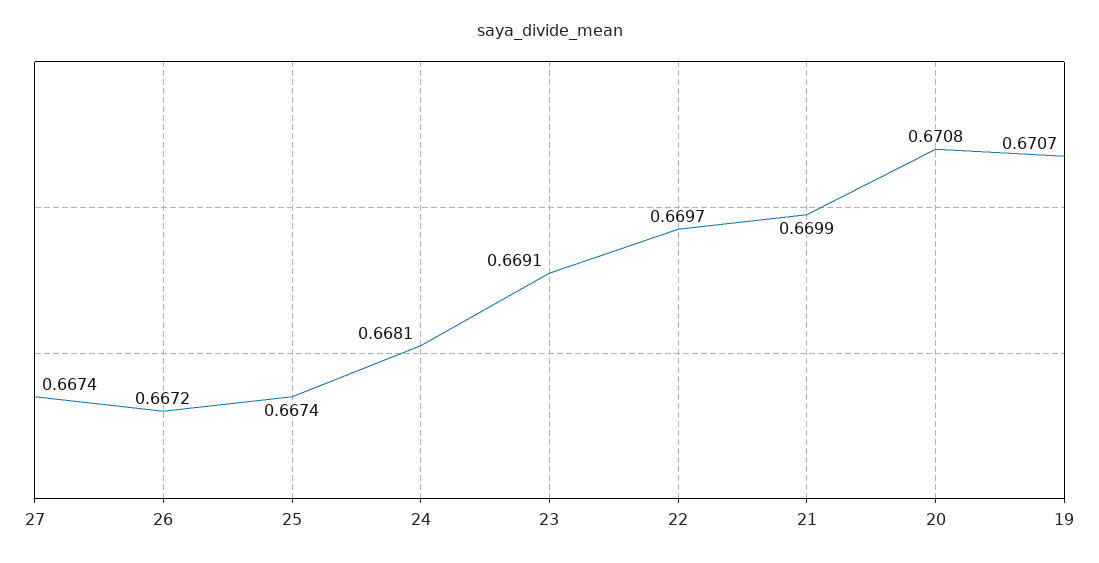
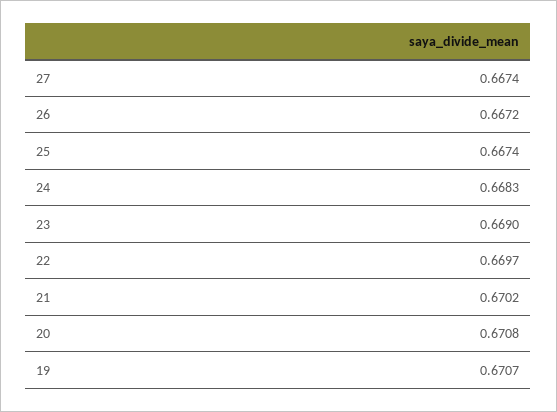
24: 0.6681 -> 0.6683
23: 0.6691 -> 0.669
21: 0.6699 -> 0.6702

